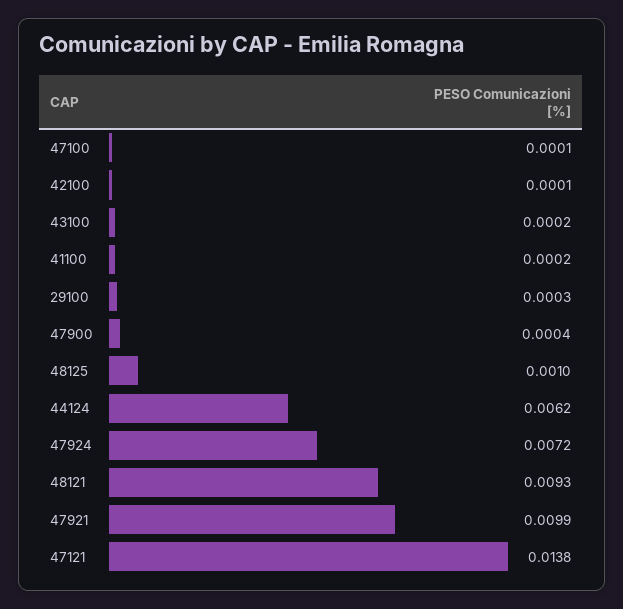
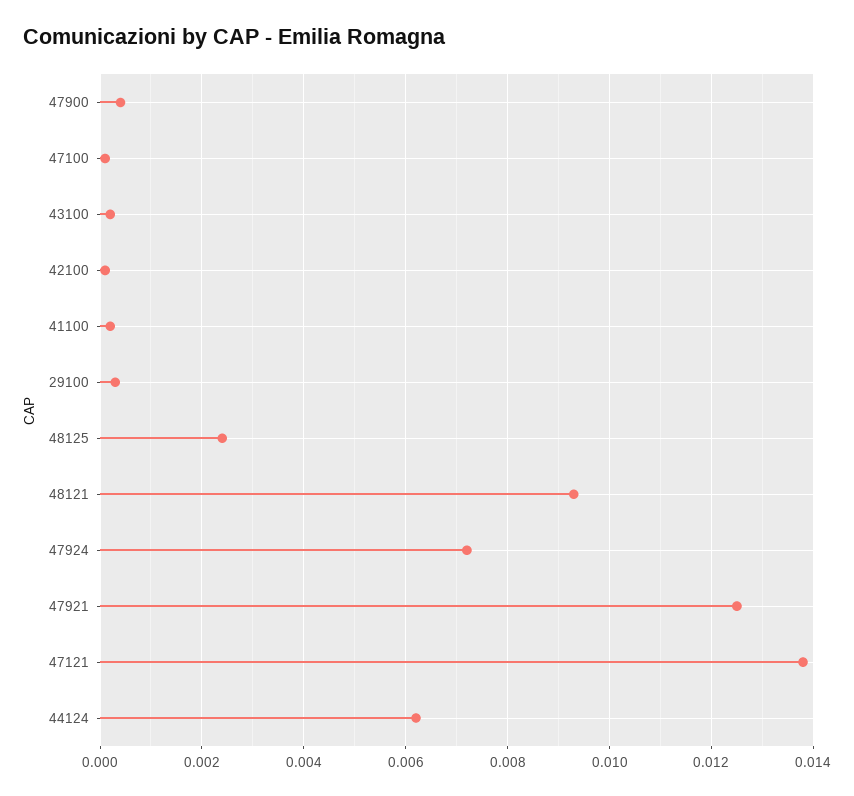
48125: 0.001 -> 0.0025
47921: 0.0099 -> 0.0125

